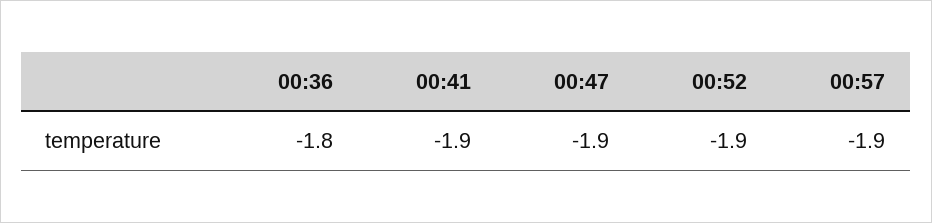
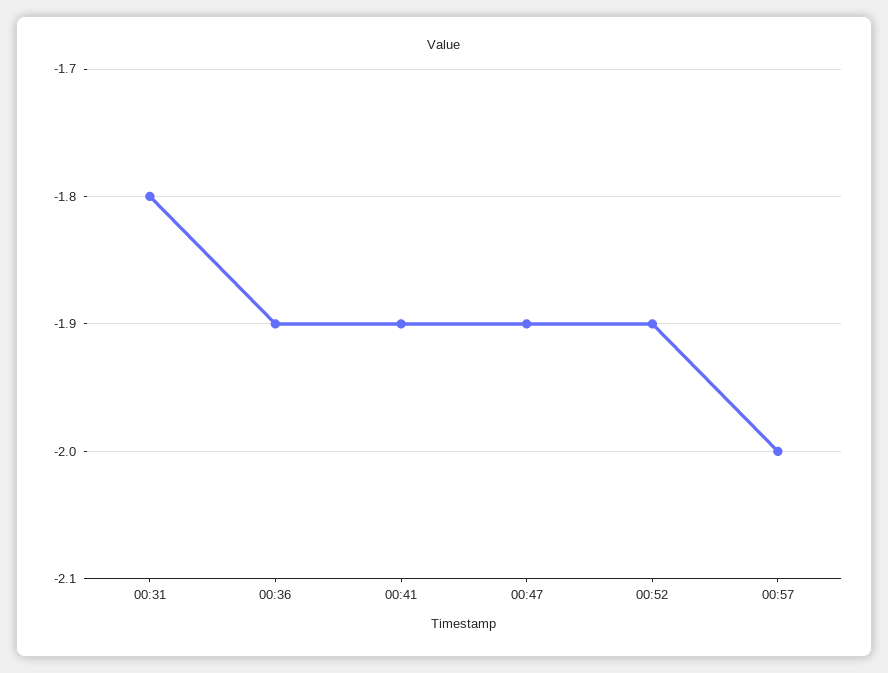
00:36: -1.8 -> -1.9
00:57: -1.9 -> -2
00:31: none -> -1.8

